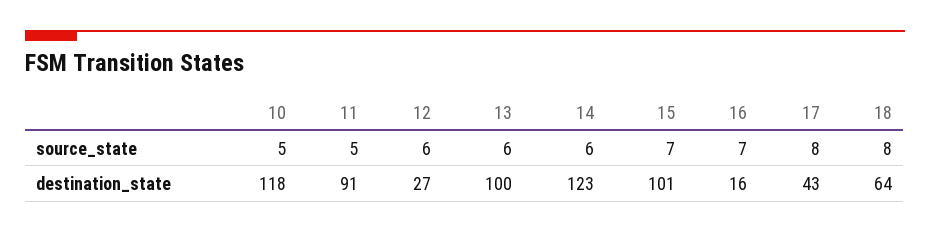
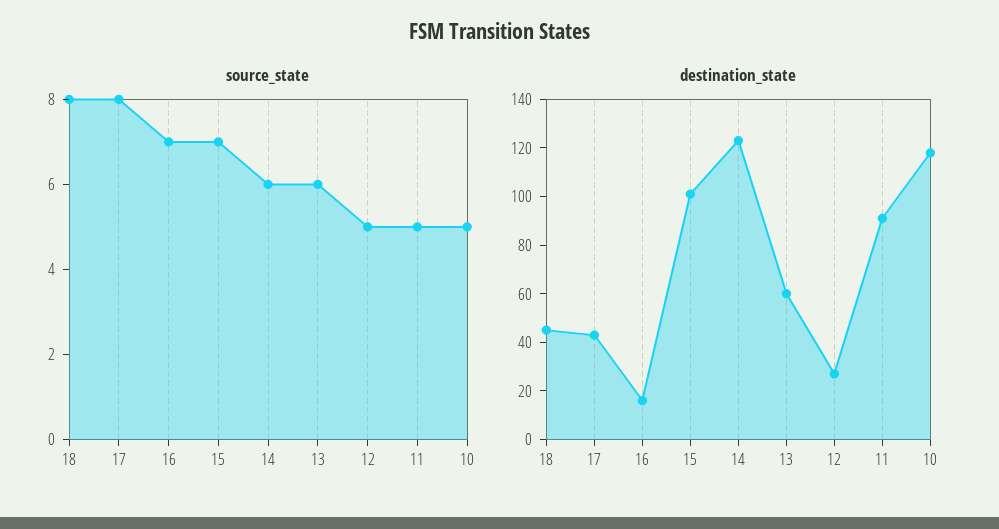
source_state, 12: 6 -> 5
destination_state, 13: 100 -> 60
destination_state, 18: 64 -> 45

